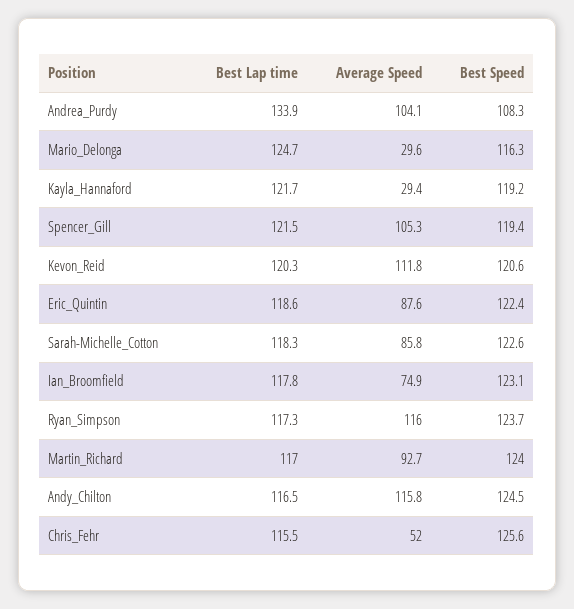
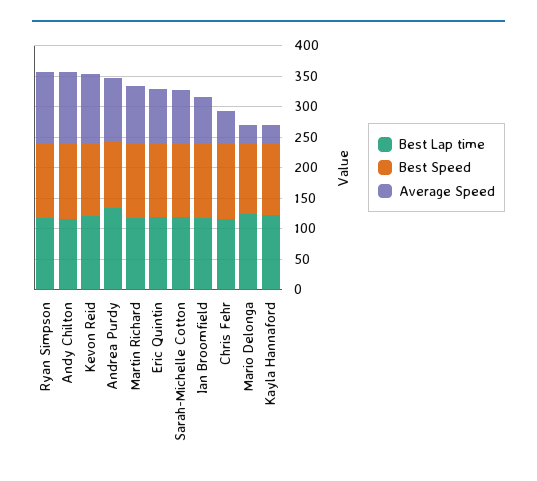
Best Lap time, Spencer_Gill: 121.5 -> none
Average Speed, Spencer_Gill: 105.3 -> none
Best Speed, Spencer_Gill: 119.4 -> none

